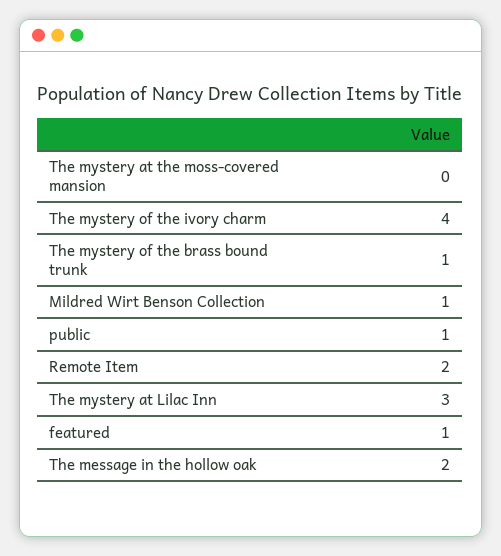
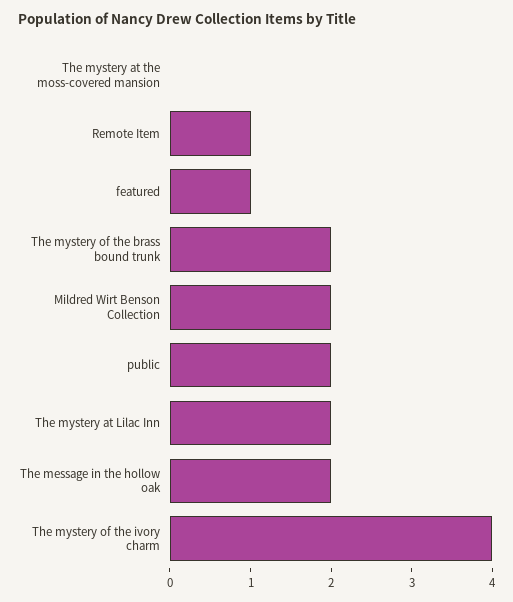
The mystery of the brass bound trunk: 1 -> 2
Mildred Wirt Benson Collection: 1 -> 2
public: 1 -> 2
Remote Item: 2 -> 1
The mystery at Lilac Inn: 3 -> 2

